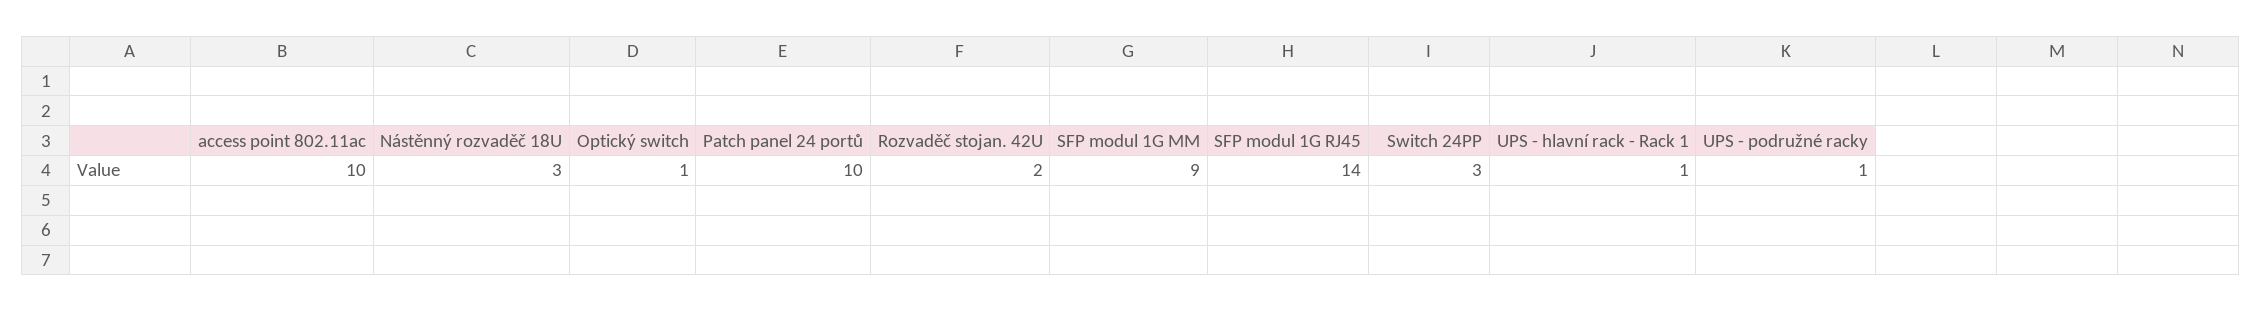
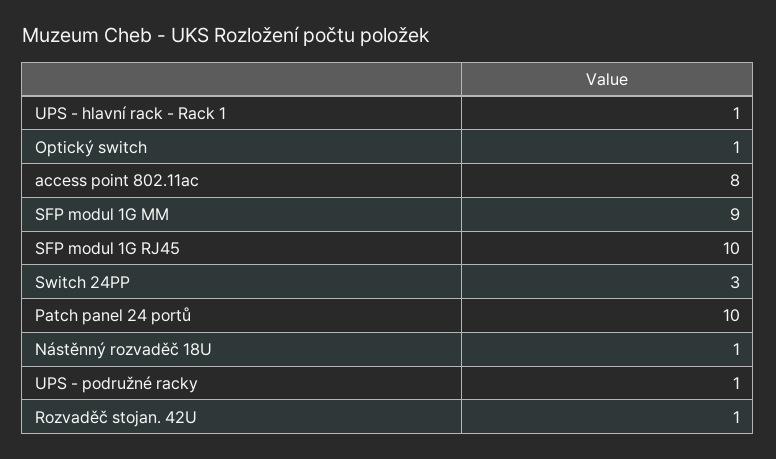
access point 802.11ac: 10 -> 8
Nástěnný rozvaděč 18U: 3 -> 1
Rozvaděč stojan. 42U: 2 -> 1
SFP modul 1G RJ45: 14 -> 10

